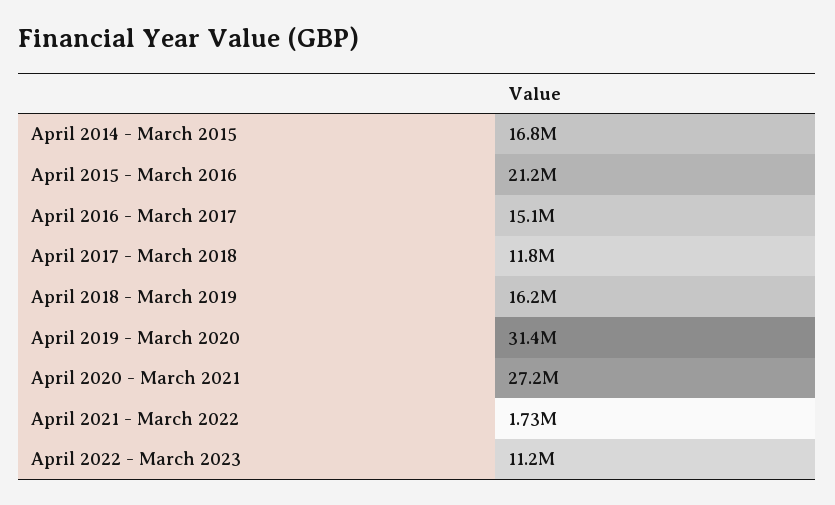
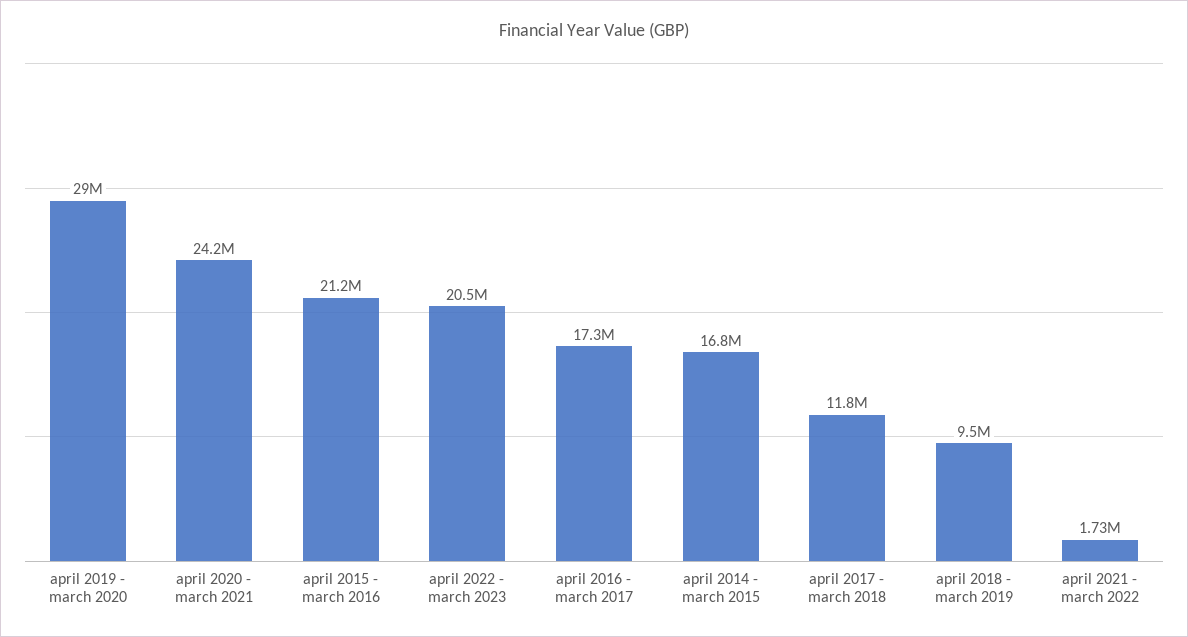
April 2016 - March 2017: 15100000 -> 17300000
April 2018 - March 2019: 16200000 -> 9500000
April 2019 - March 2020: 31400000 -> 29000000
April 2020 - March 2021: 27200000 -> 24200000
April 2022 - March 2023: 11200000 -> 20500000

